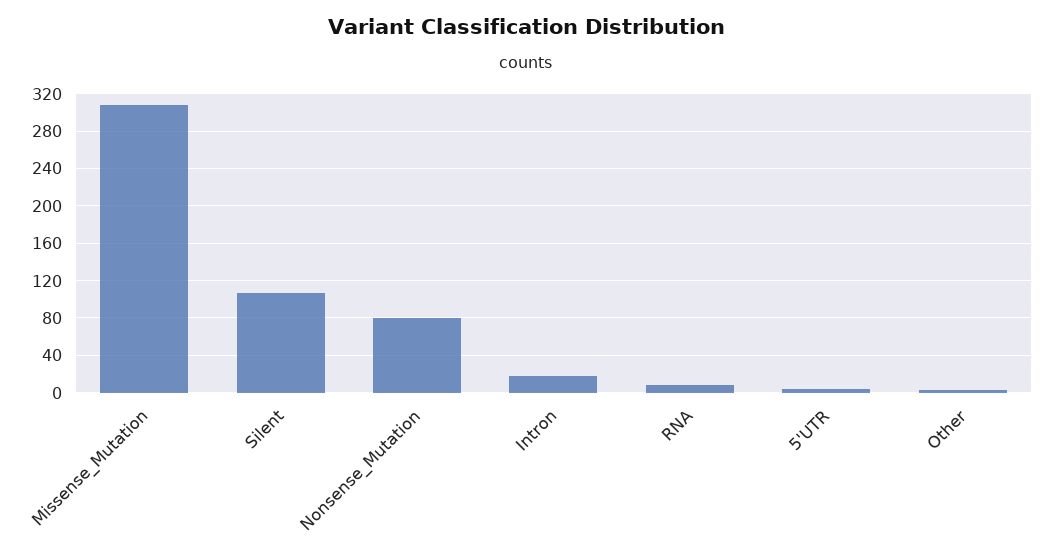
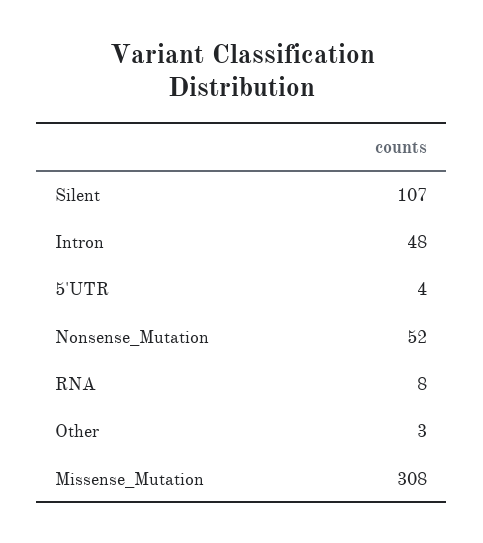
Nonsense_Mutation: 80 -> 52
Intron: 20 -> 48

